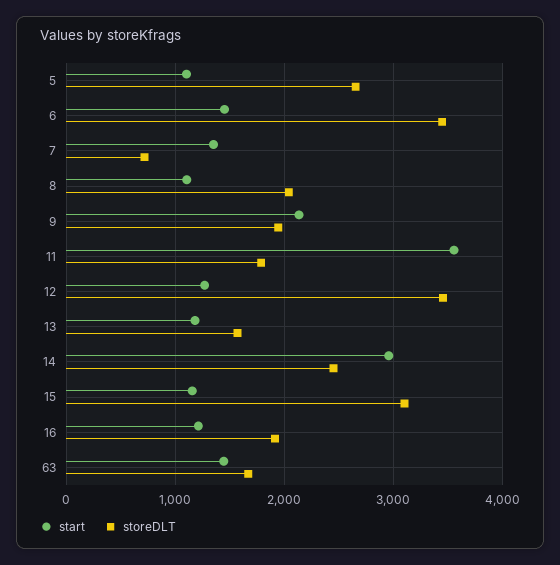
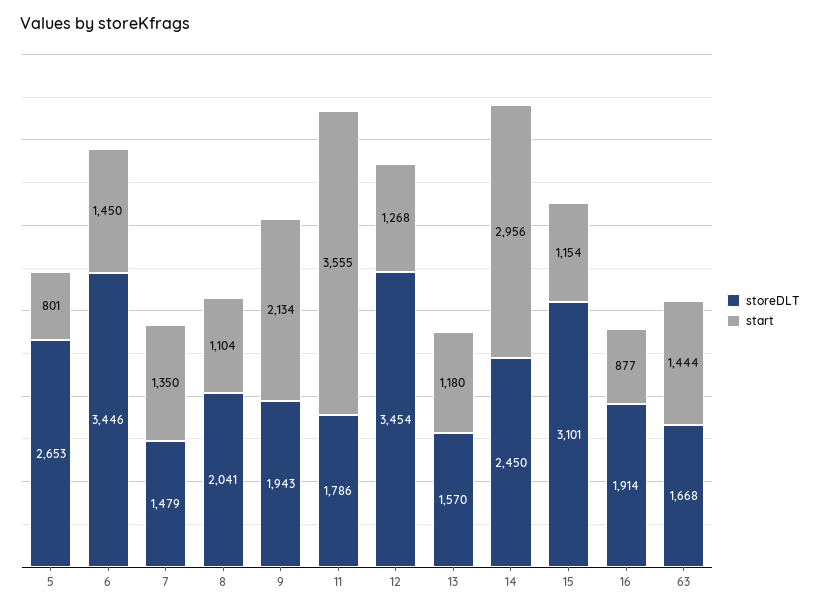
start, 5: 1100 -> 801
storeDLT, 7: 700 -> 1479
start, 16: 1200 -> 877

